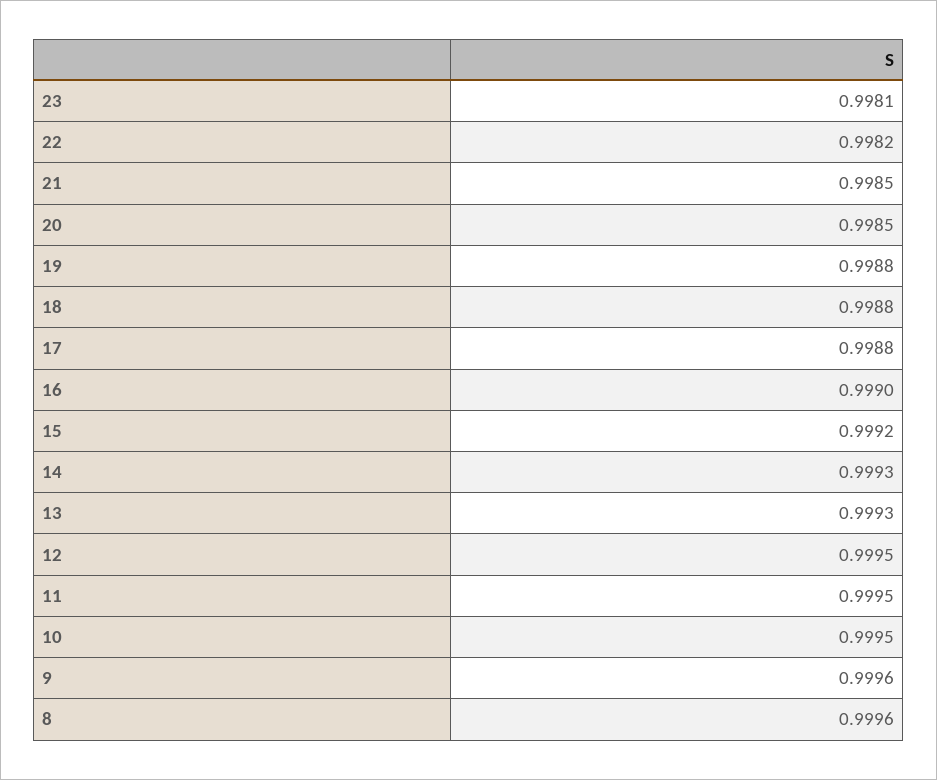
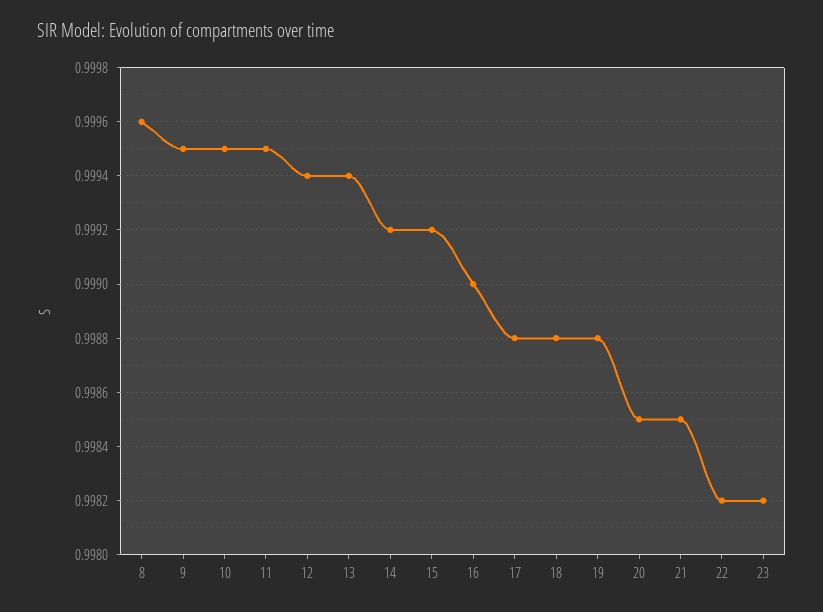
23: 0.9981 -> 0.9982
14: 0.9993 -> 0.9992
13: 0.9993 -> 0.9994
12: 0.9995 -> 0.9994
9: 0.9996 -> 0.9995

